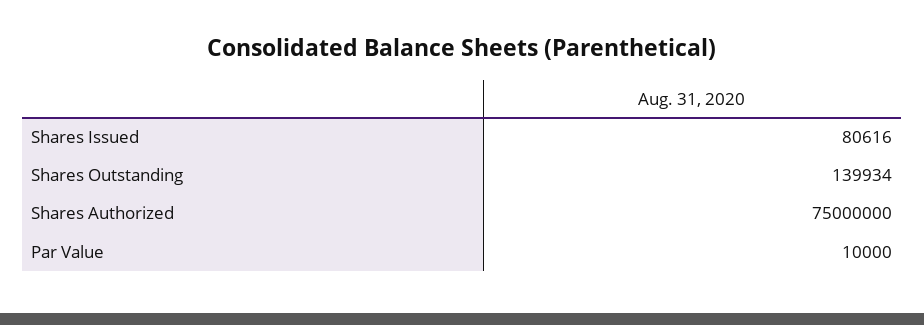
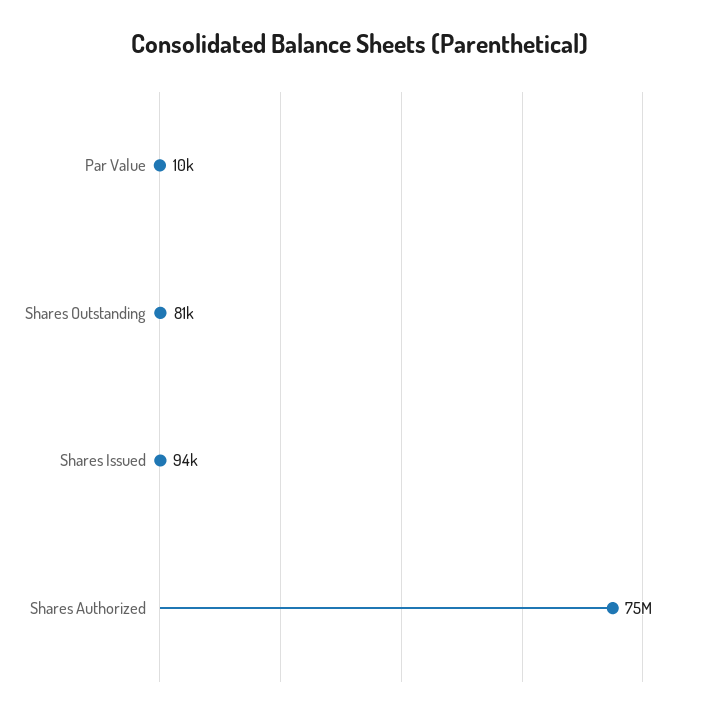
Shares Issued: 80616 -> 94000
Shares Outstanding: 139934 -> 81000

